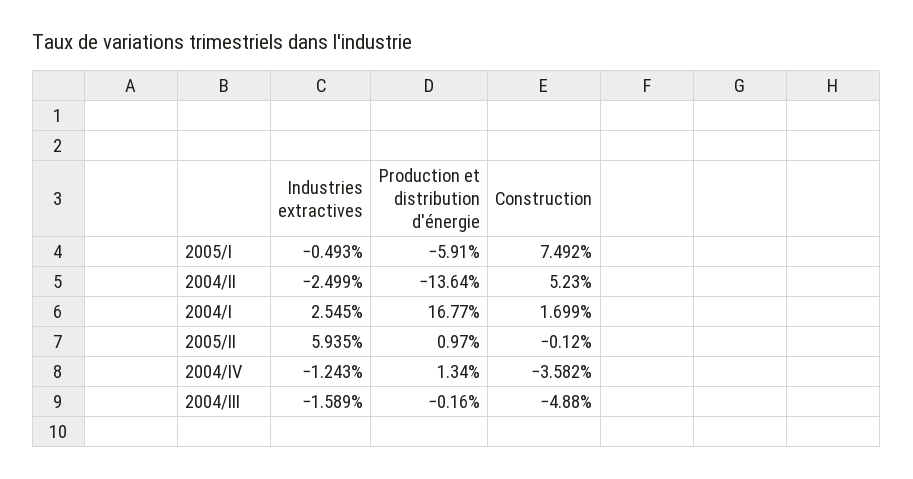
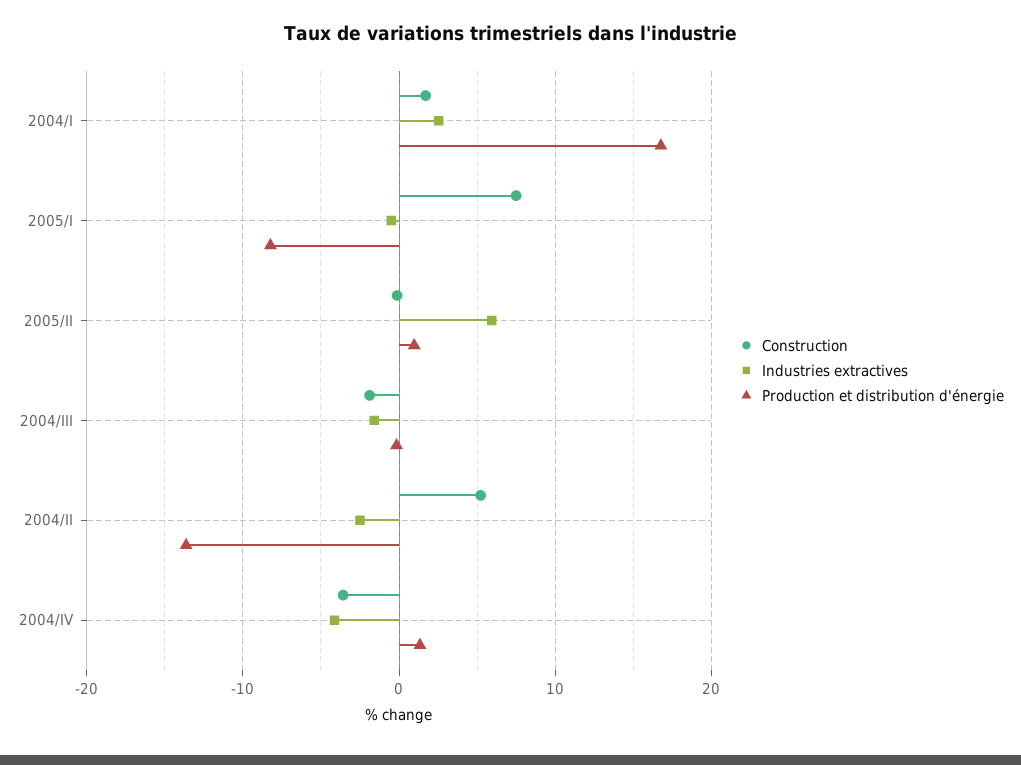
Production et distribution d'énergie, 2005/I: -5.91 -> -8
Industries extractives, 2004/IV: -1.243 -> -4
Construction, 2004/III: -4.88 -> -2

